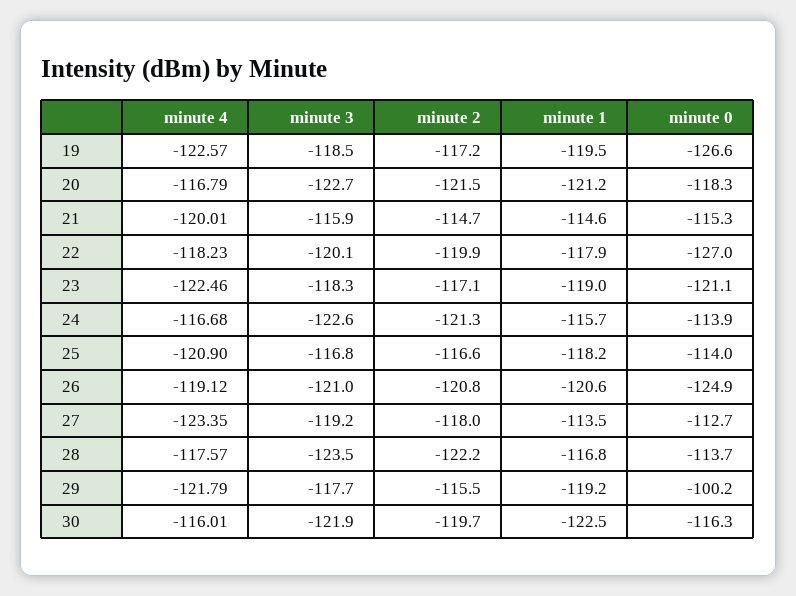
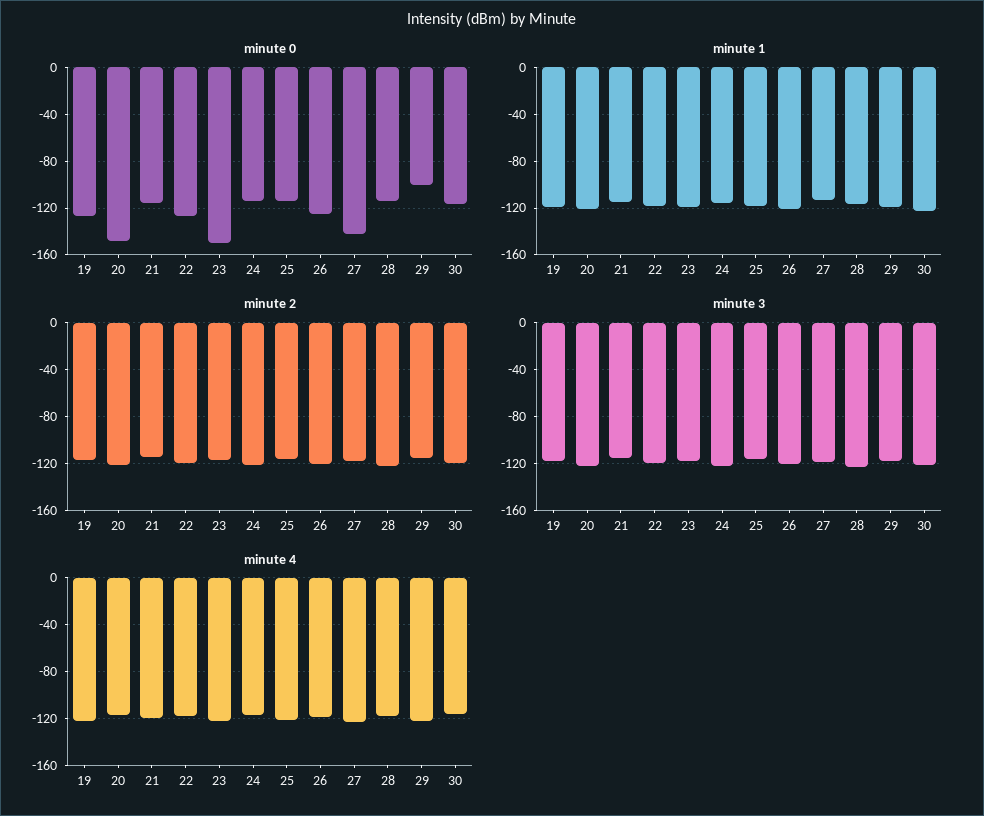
minute 0, 20: -118.3 -> -150
minute 0, 23: -121.1 -> -150
minute 0, 27: -112.7 -> -140

